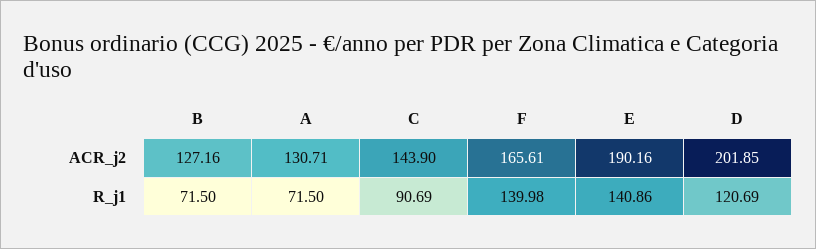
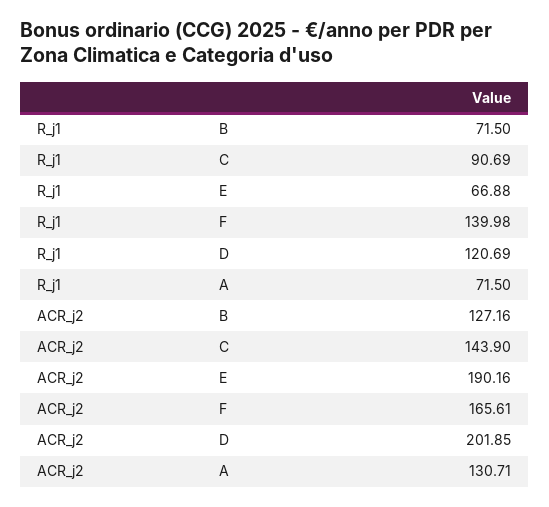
E, R_j1: 140.86 -> 66.88

